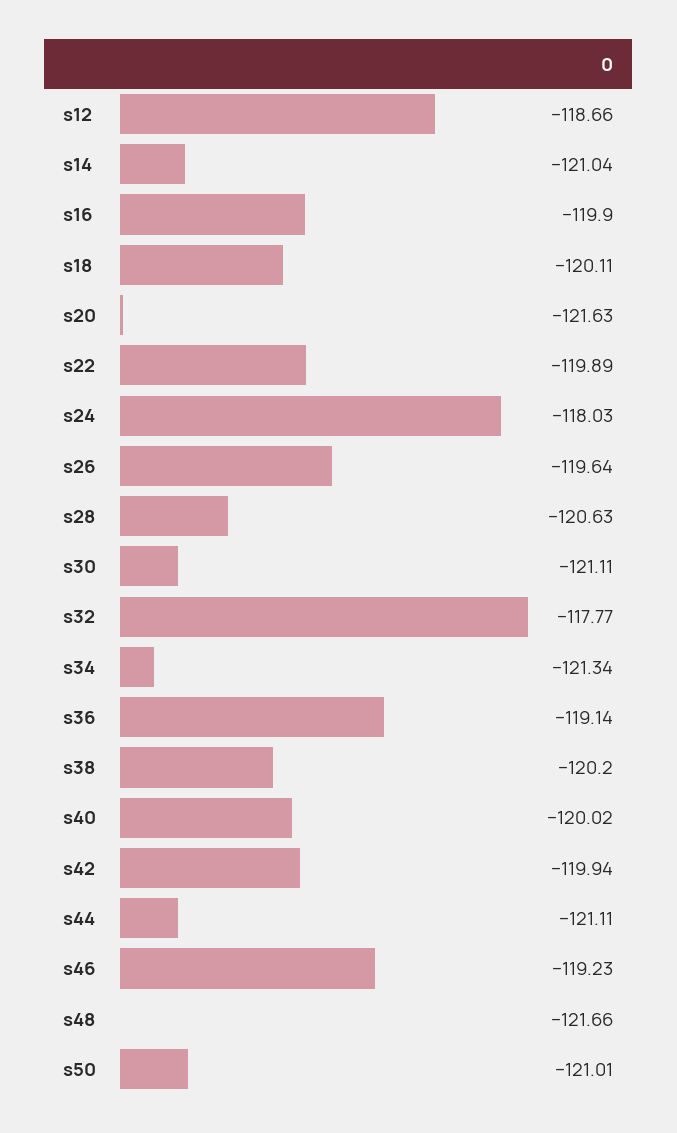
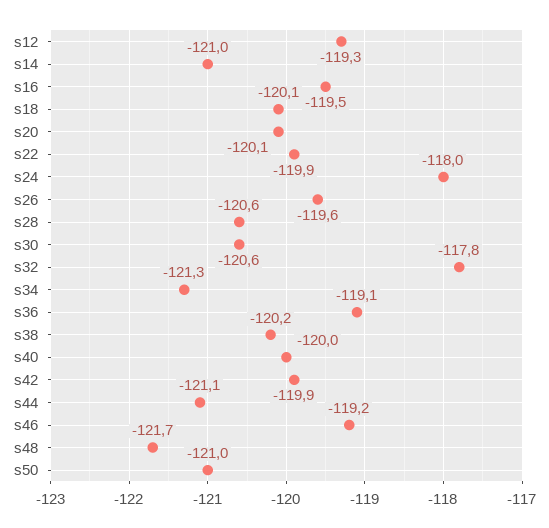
s12: -118.66 -> -119.3
s16: -119.9 -> -119.5
s20: -121.63 -> -120.1
s30: -121.11 -> -120.6

